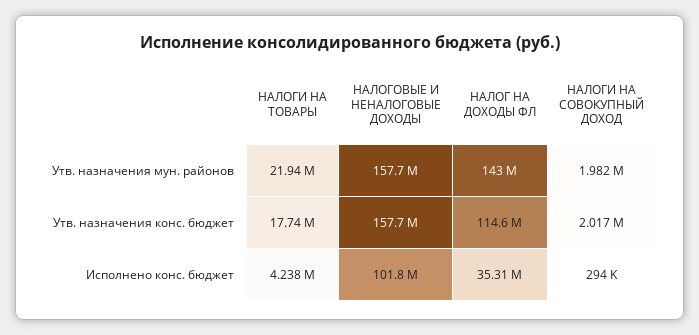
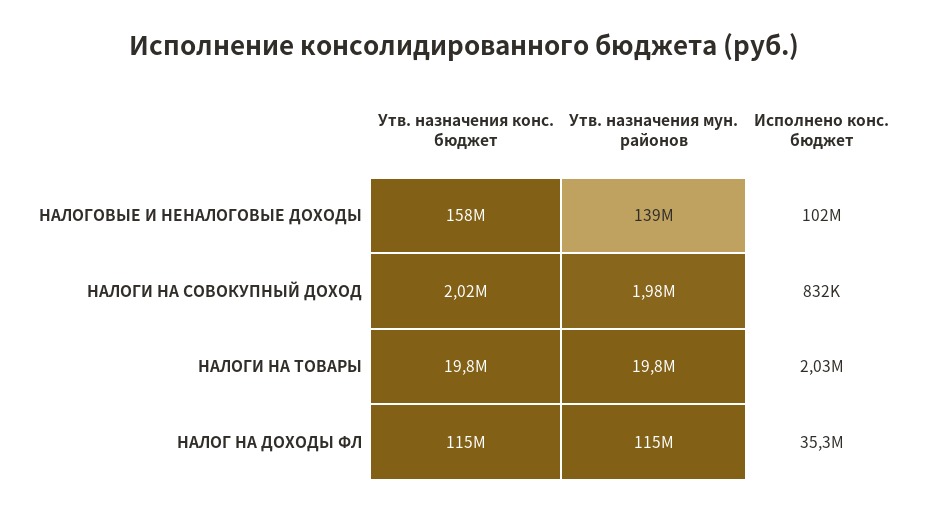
НАЛОГИ НА ТОВАРЫ, Утв. назначения мун. районов: 21940000 -> 19800000
НАЛОГОВЫЕ И НЕНАЛОГОВЫЕ ДОХОДЫ, Утв. назначения мун. районов: 157700000 -> 139000000
НАЛОГ НА ДОХОДЫ ФЛ, Утв. назначения мун. районов: 143000000 -> 115000000
НАЛОГИ НА ТОВАРЫ, Утв. назначения конс. бюджет: 17740000 -> 19800000
НАЛОГИ НА ТОВАРЫ, Исполнено конс. бюджет: 4238000 -> 2030000
НАЛОГИ НА СОВОКУПНЫЙ ДОХОД, Исполнено конс. бюджет: 294000 -> 832000

